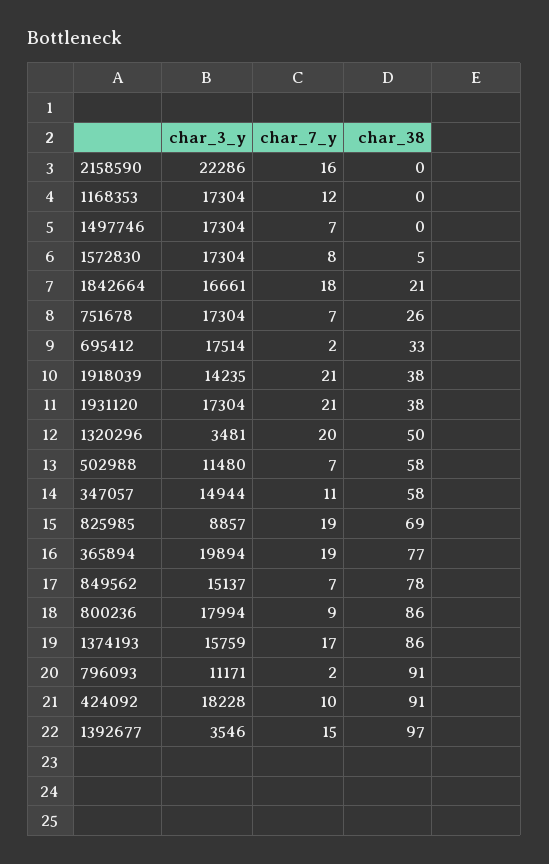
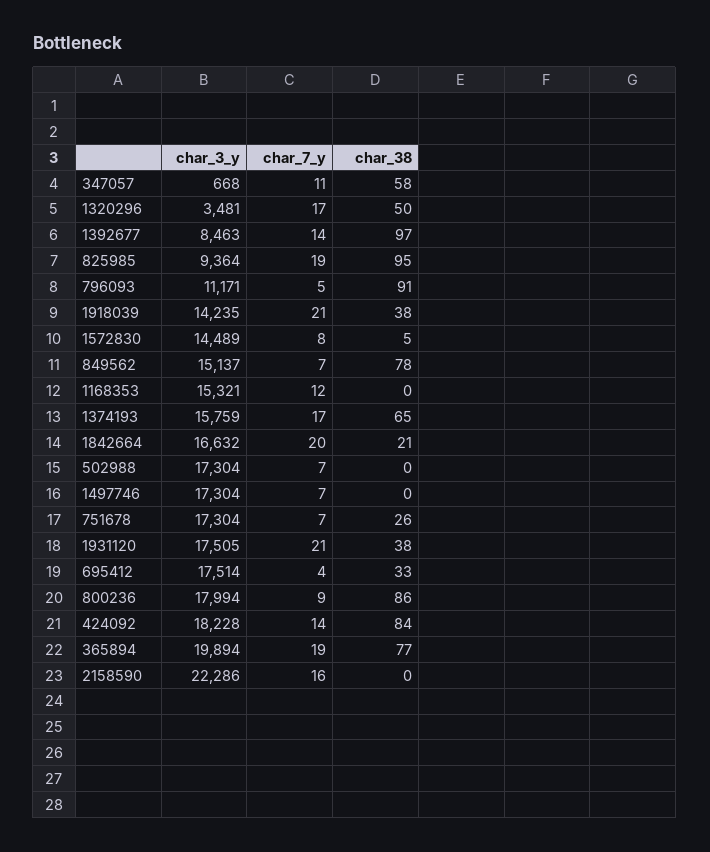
char_3_y, 1168353: 17304 -> 15321
char_3_y, 1572830: 17304 -> 14489
char_3_y, 1842664: 16661 -> 16632
char_7_y, 1842664: 18 -> 20
char_7_y, 695412: 2 -> 4
char_3_y, 1931120: 17304 -> 17505
char_7_y, 1320296: 20 -> 17
char_3_y, 502988: 11480 -> 17304
char_38, 502988: 58 -> 0
char_3_y, 347057: 14944 -> 668
char_3_y, 825985: 8857 -> 9364
char_38, 825985: 69 -> 95
char_38, 1374193: 86 -> 65
char_7_y, 796093: 2 -> 5
char_7_y, 424092: 10 -> 14
char_38, 424092: 91 -> 84
char_3_y, 1392677: 3546 -> 8463
char_7_y, 1392677: 15 -> 14

